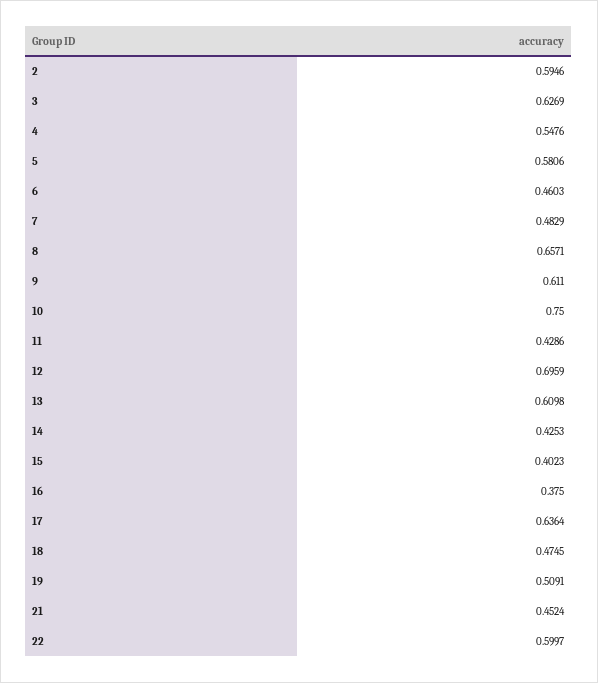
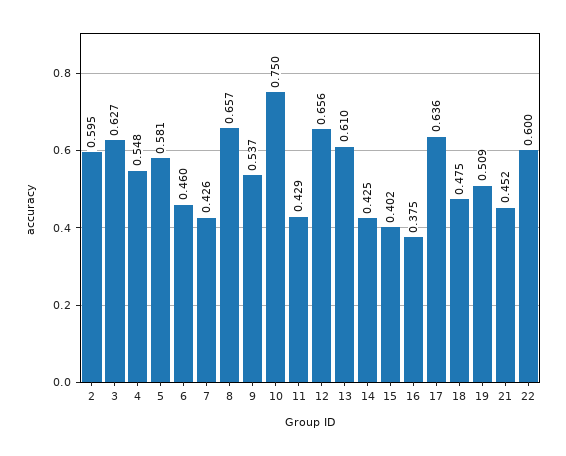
7: 0.4829 -> 0.426
9: 0.611 -> 0.537
12: 0.6959 -> 0.656

